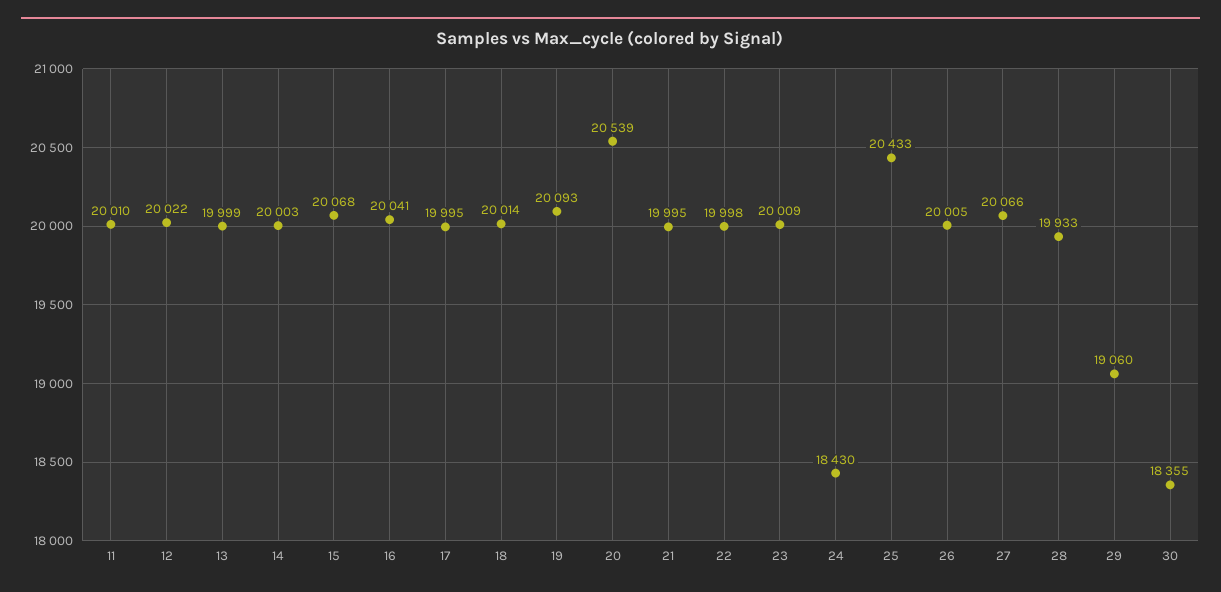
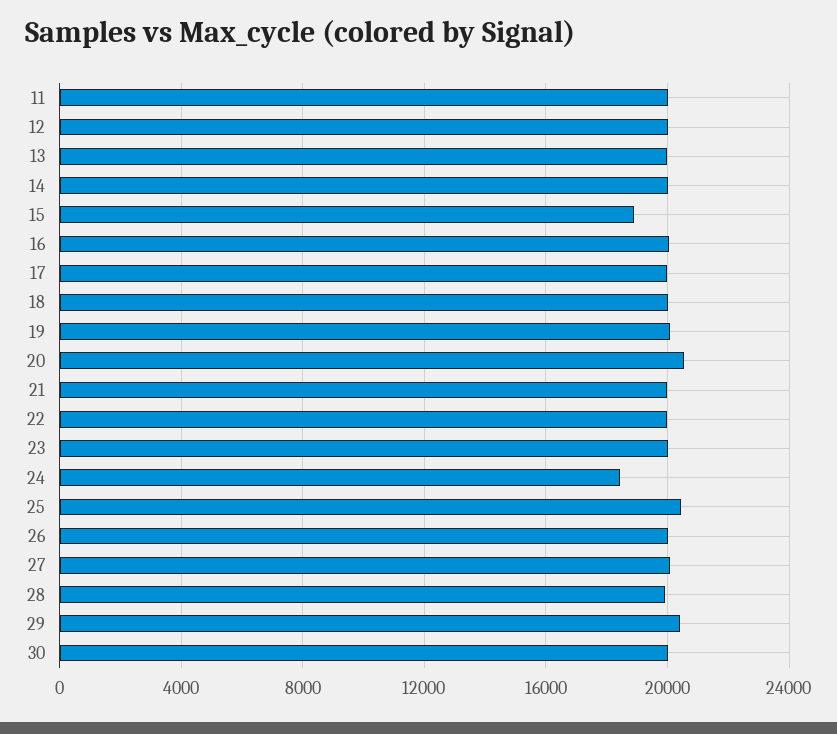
15: 20068 -> 19000
29: 19060 -> 20500
30: 18355 -> 20000

